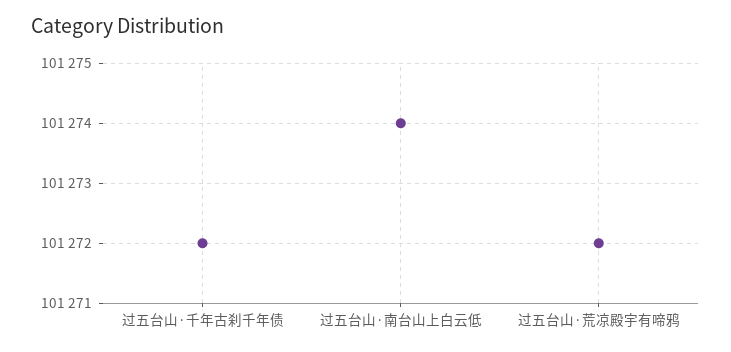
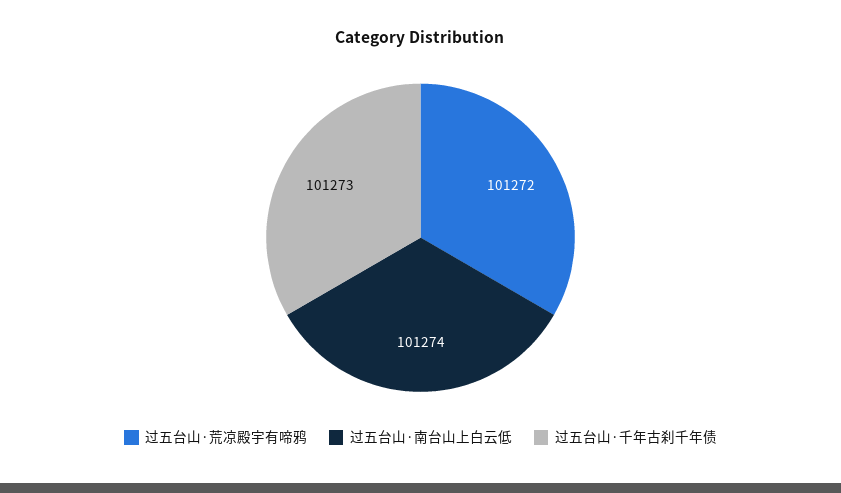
过五台山·千年古刹千年债: 101272 -> 101273

